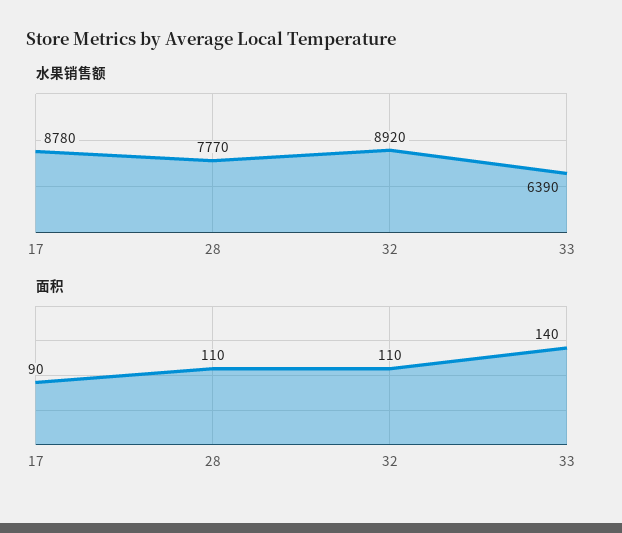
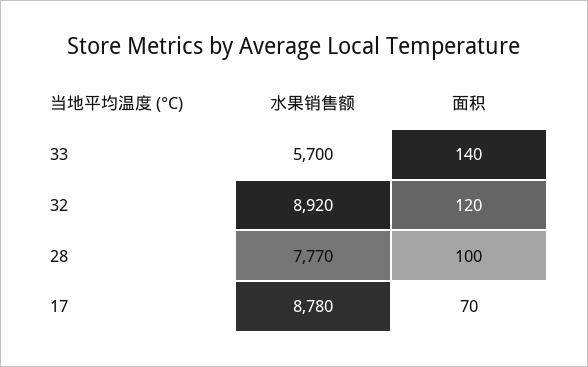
水果销售额, 33: 6390 -> 5700
面积, 17: 90 -> 70
面积, 28: 110 -> 100
面积, 32: 110 -> 120

